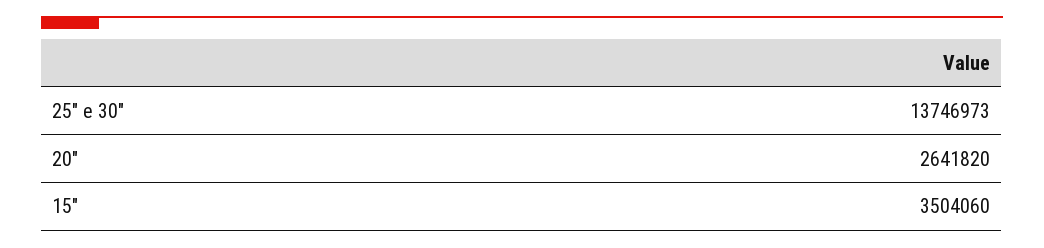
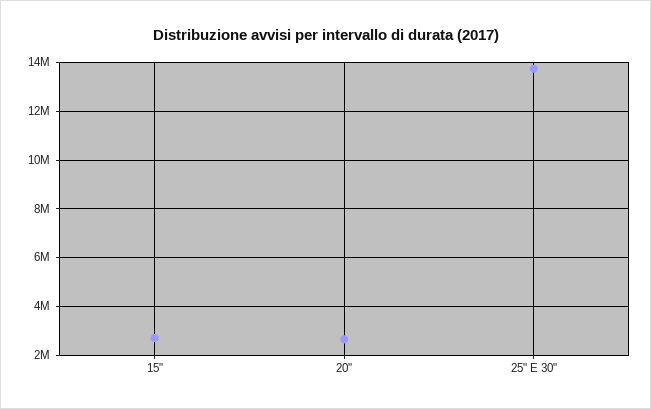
15": 3504060 -> 2750000

